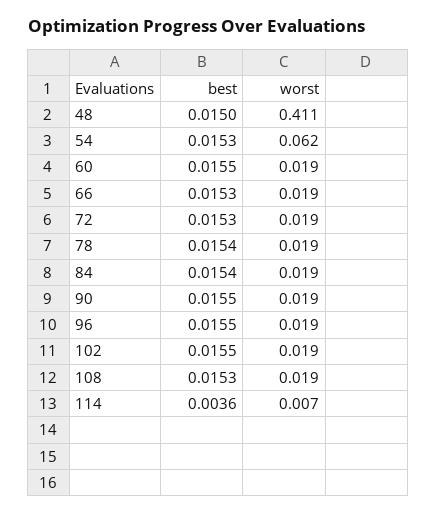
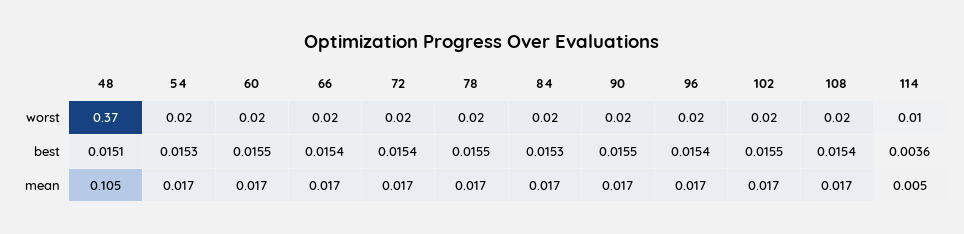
best, 48: 0.015 -> 0.0151
worst, 48: 0.411 -> 0.37
worst, 54: 0.062 -> 0.02
best, 66: 0.0153 -> 0.0154
best, 72: 0.0153 -> 0.0154
best, 78: 0.0154 -> 0.0155
best, 84: 0.0154 -> 0.0153
best, 96: 0.0155 -> 0.0154
best, 108: 0.0153 -> 0.0154
mean, 48: none -> 0.105
mean, 54: none -> 0.017
mean, 60: none -> 0.017
mean, 66: none -> 0.017
mean, 72: none -> 0.017
mean, 78: none -> 0.017
mean, 84: none -> 0.017
mean, 90: none -> 0.017
mean, 96: none -> 0.017
mean, 102: none -> 0.017
mean, 108: none -> 0.017
mean, 114: none -> 0.005

